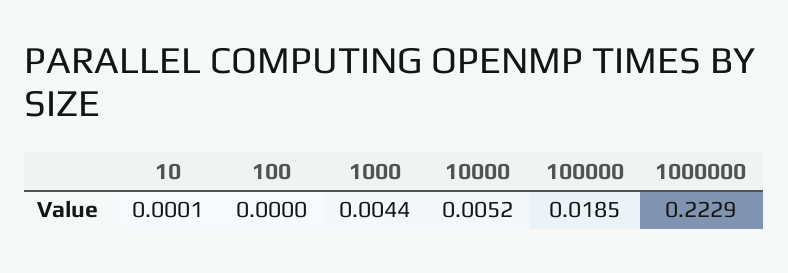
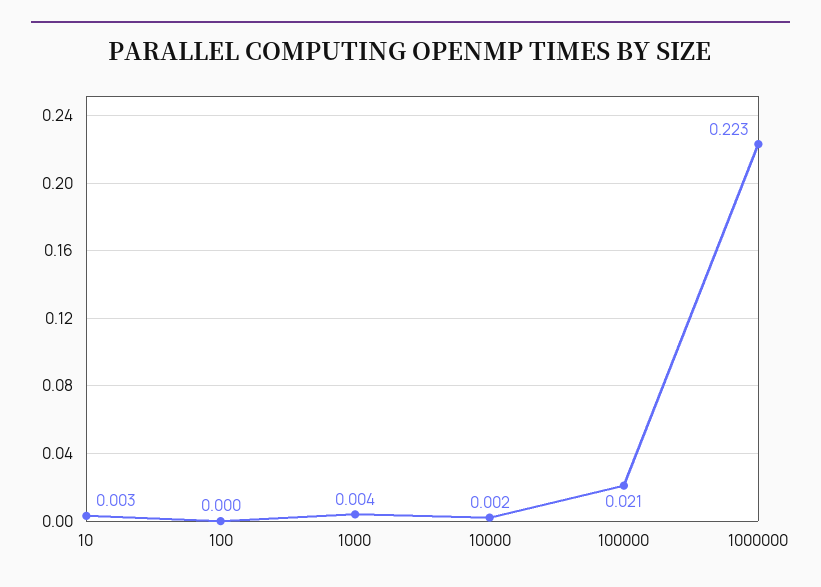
10: 0.0001 -> 0.003
10000: 0.0052 -> 0.002
100000: 0.0185 -> 0.021

